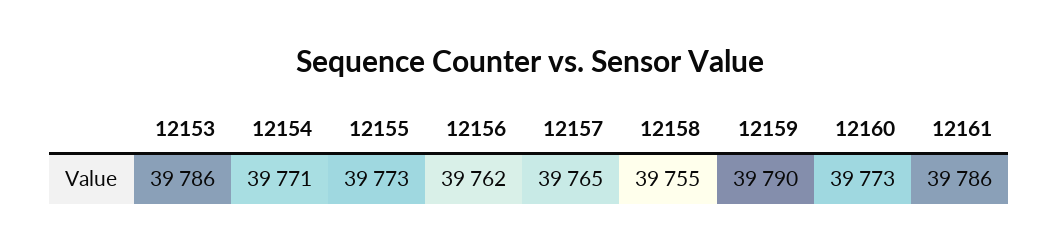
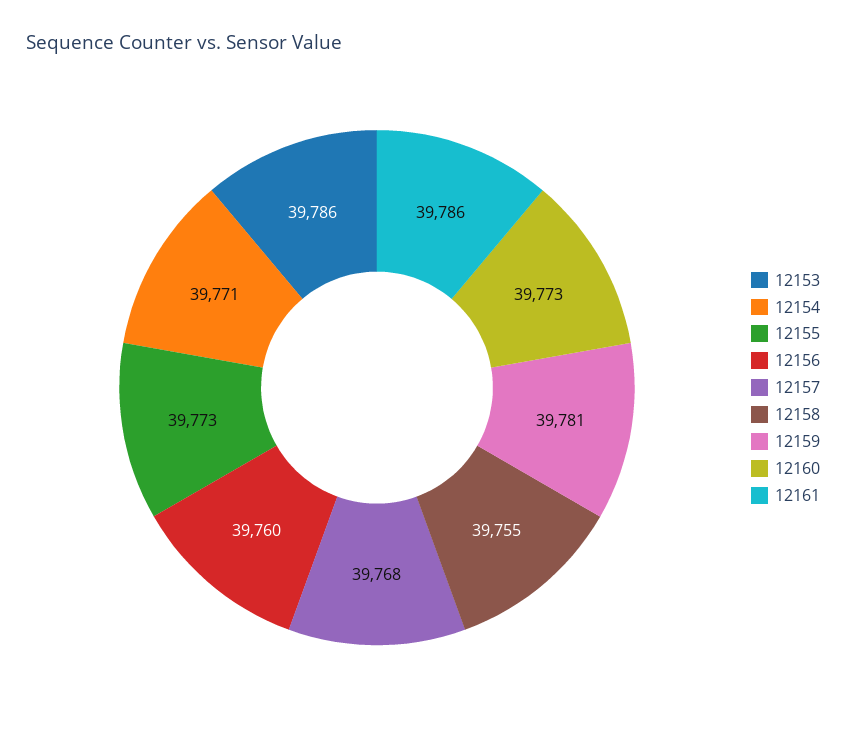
12156: 39762 -> 39760
12157: 39765 -> 39768
12159: 39790 -> 39781

